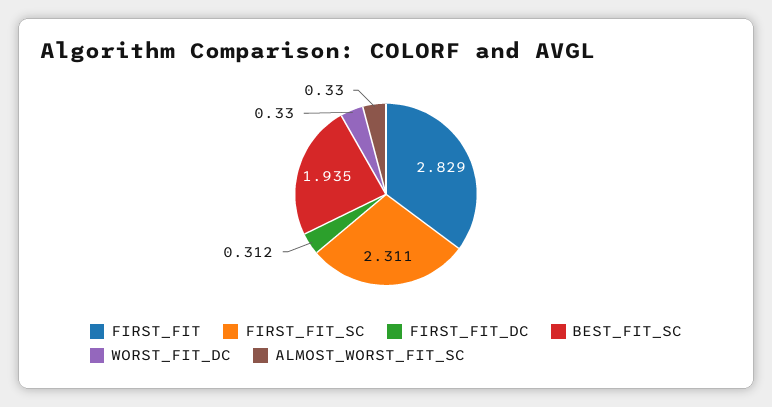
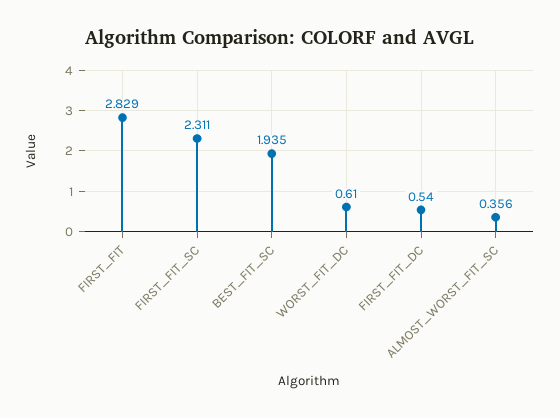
FIRST_FIT_DC: 0.312 -> 0.54
WORST_FIT_DC: 0.33 -> 0.61
ALMOST_WORST_FIT_SC: 0.33 -> 0.356

